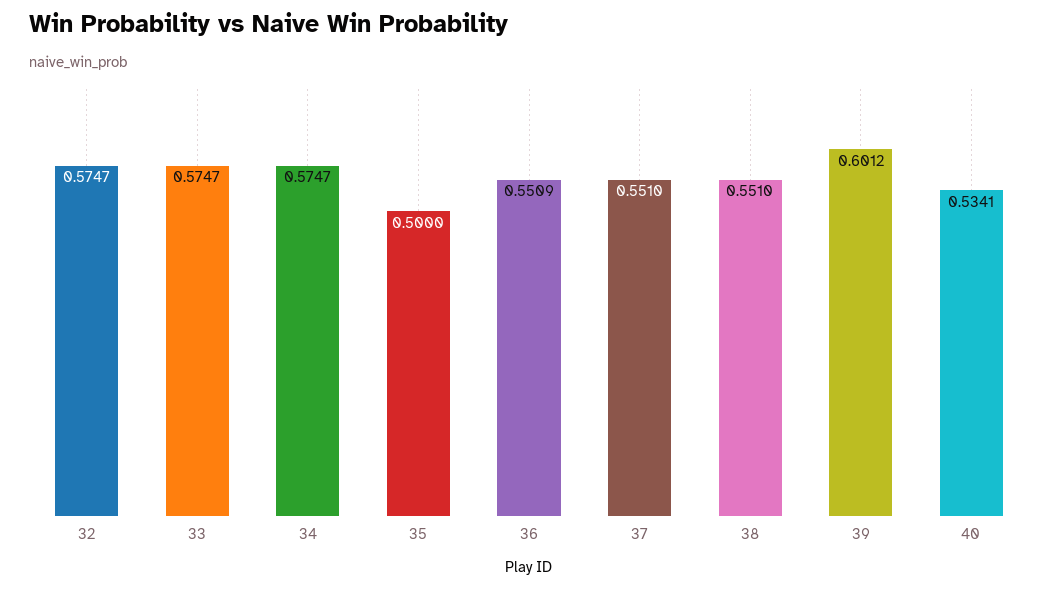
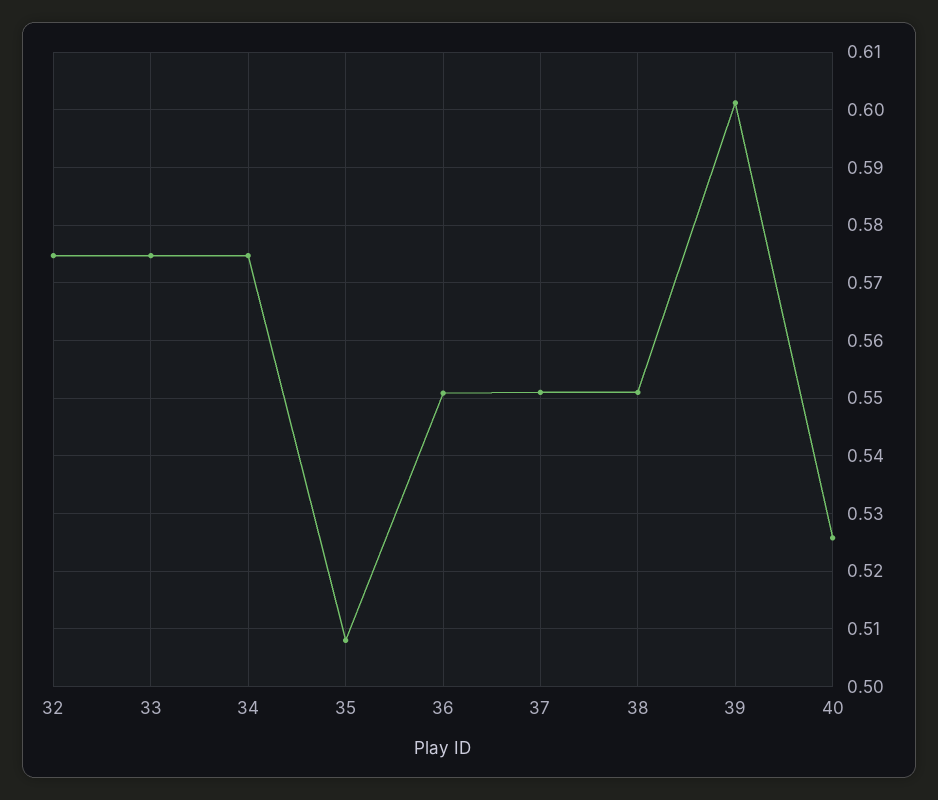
35: 0.5 -> 0.508
40: 0.5341 -> 0.526

